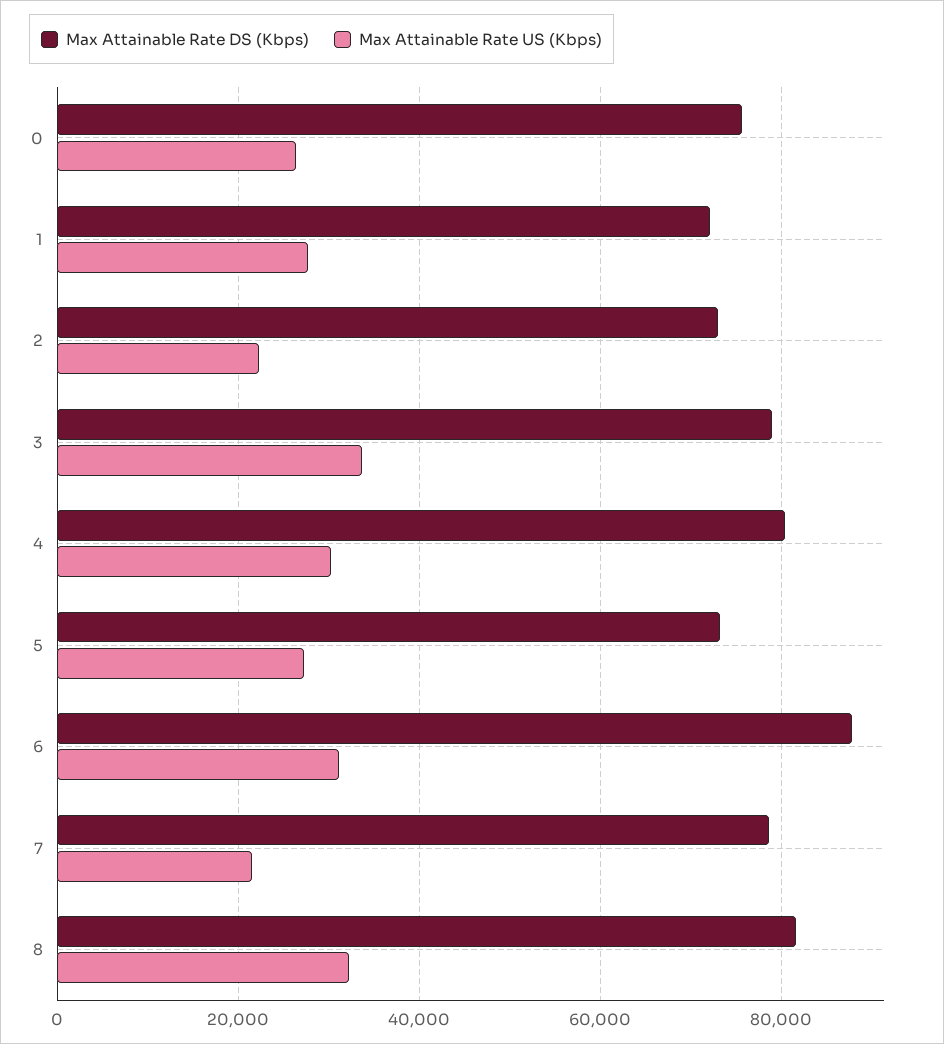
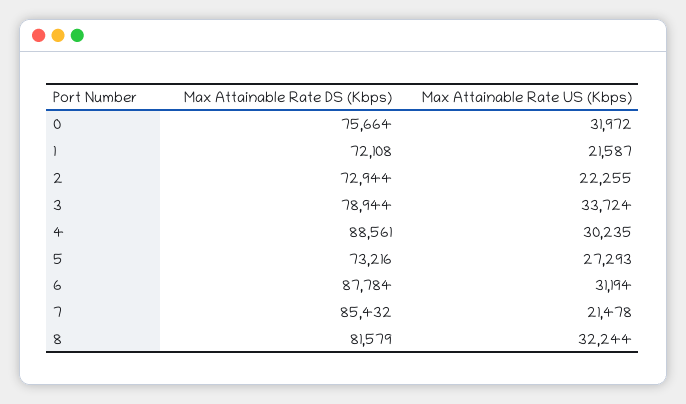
Max Attainable Rate US (Kbps), 0: 26000 -> 31972
Max Attainable Rate US (Kbps), 1: 28000 -> 21587
Max Attainable Rate DS (Kbps), 4: 80000 -> 88561
Max Attainable Rate DS (Kbps), 7: 78000 -> 85432

